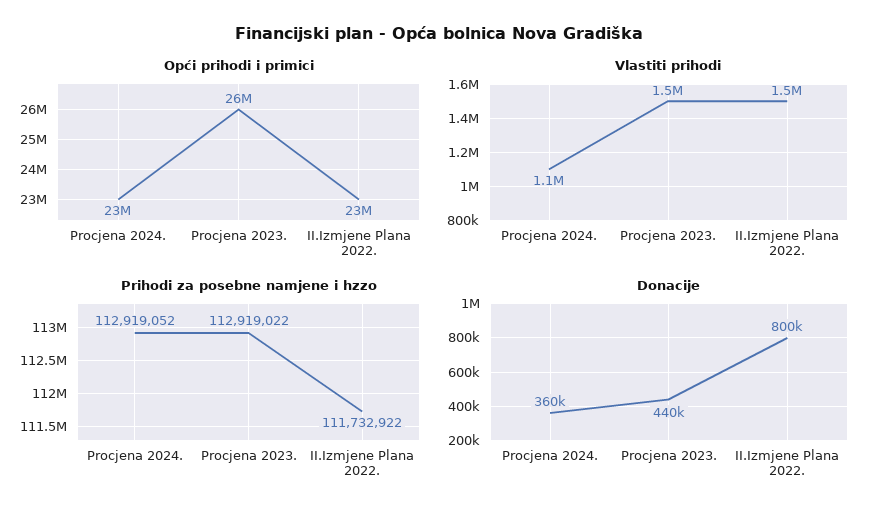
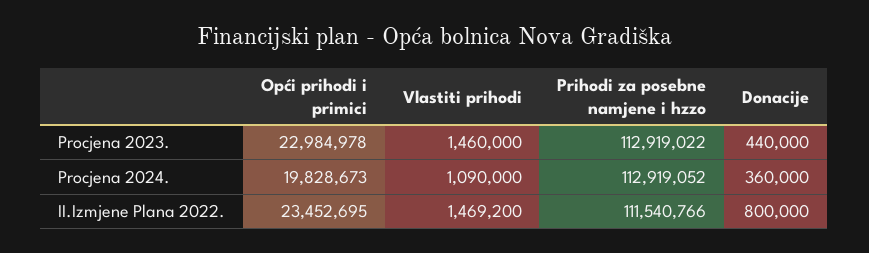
Opći prihodi i primici, Procjena 2024.: 23000000 -> 19828673
Opći prihodi i primici, Procjena 2023.: 26000000 -> 22984978
Prihodi za posebne namjene i hzzo, II.Izmjene Plana 2022.: 111732922 -> 111540766

